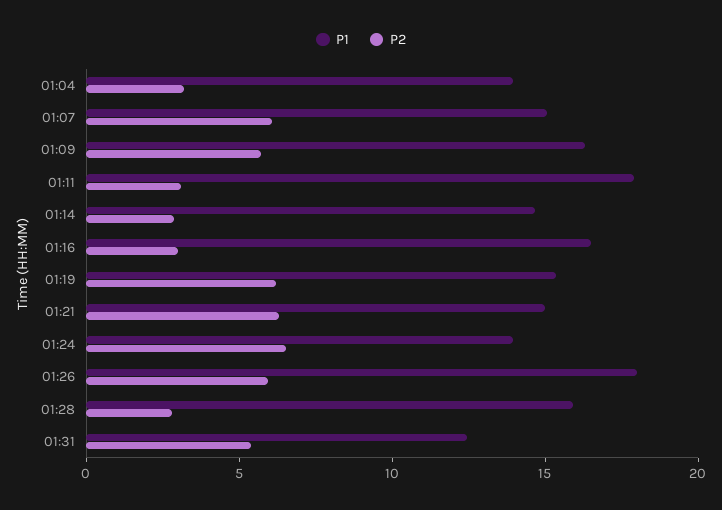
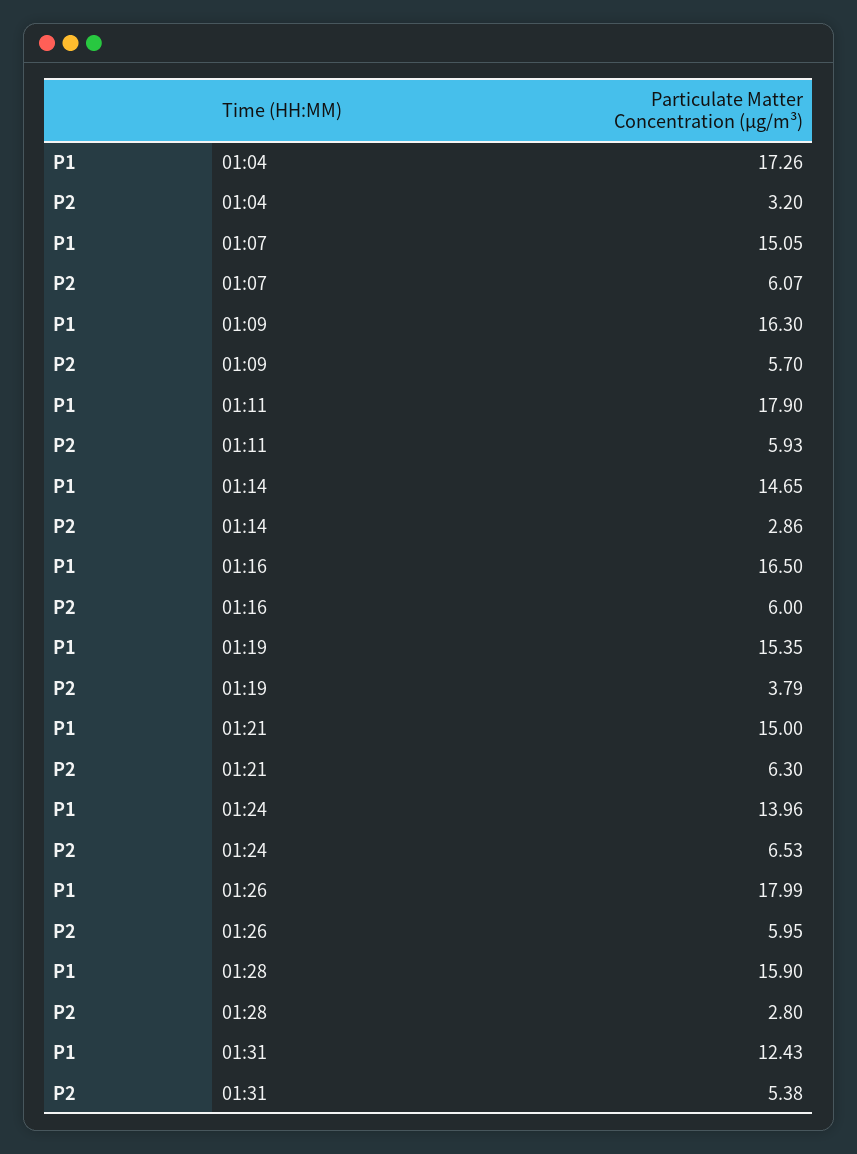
P1, 01:04: 14 -> 17.26
P2, 01:11: 3 -> 5.93
P2, 01:16: 3 -> 6
P2, 01:19: 6 -> 3.79

